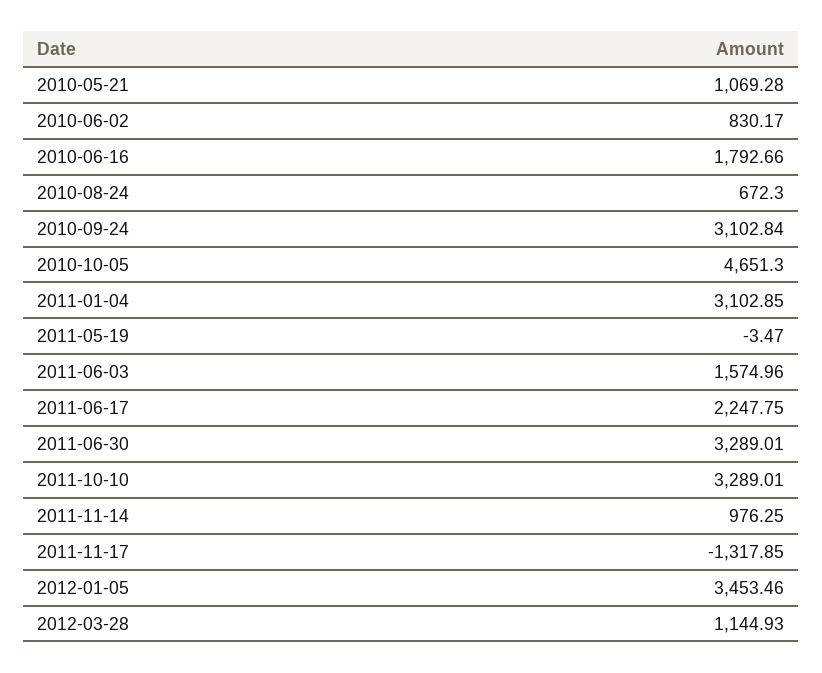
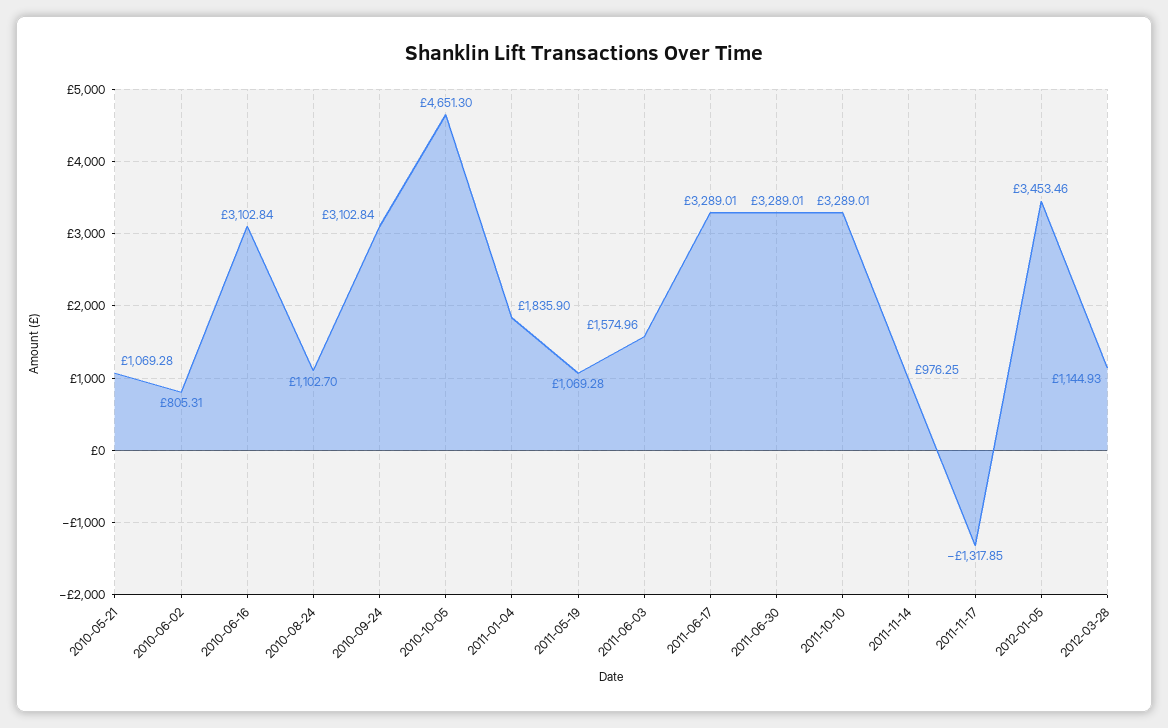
2010-06-02: 830.17 -> 805.31
2010-06-16: 1792.66 -> 3102.84
2010-08-24: 672.3 -> 1102.7
2011-01-04: 3102.85 -> 1835.9
2011-05-19: -3.47 -> 1069.28
2011-06-17: 2247.75 -> 3289.01

